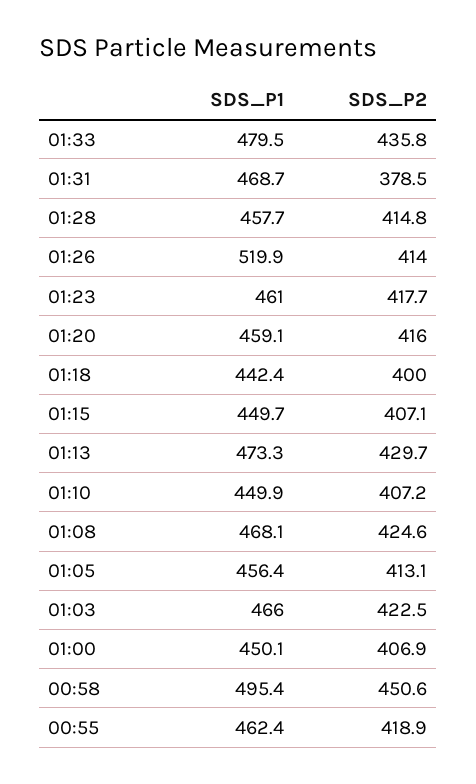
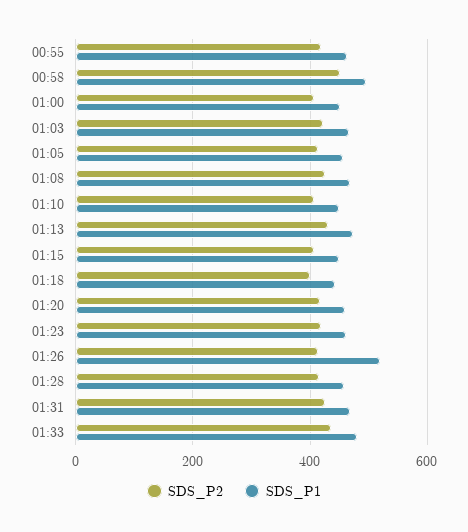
SDS_P2, 01:31: 378.5 -> 420

